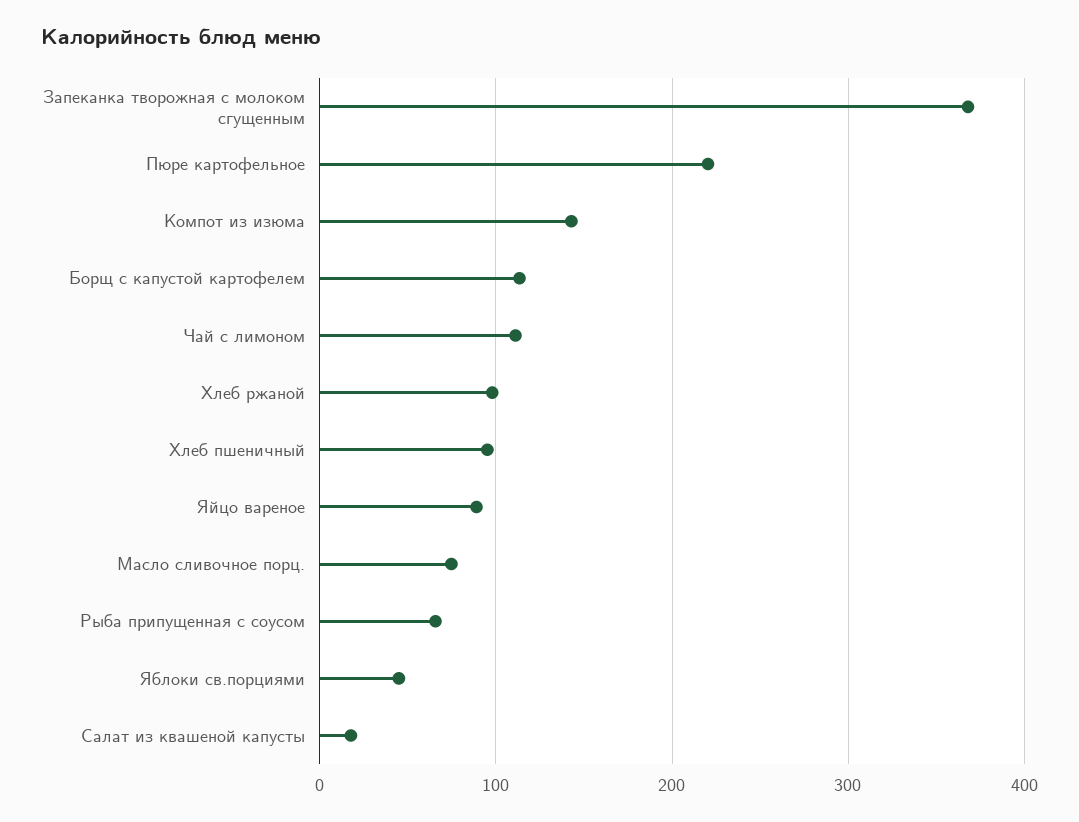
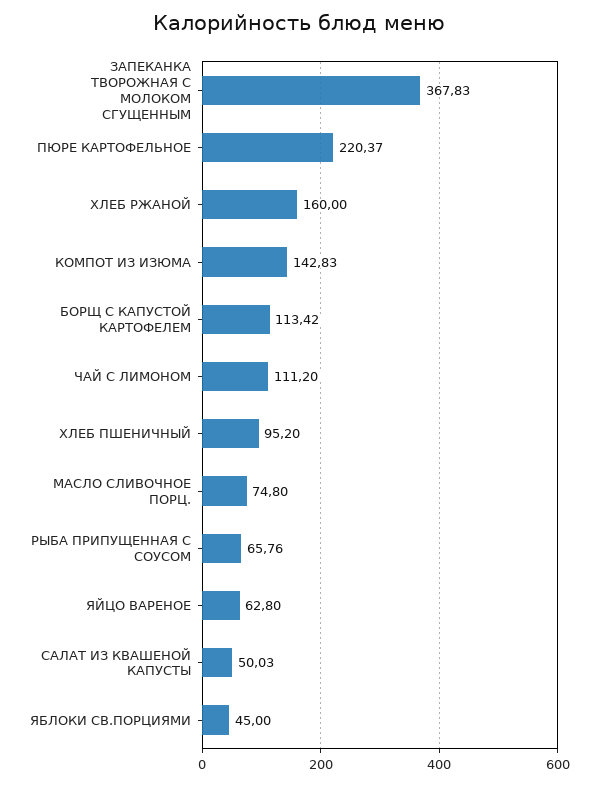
Хлеб ржаной: 100 -> 160
Яйцо вареное: 90 -> 62.8
Салат из квашеной капусты: 20 -> 50.03

